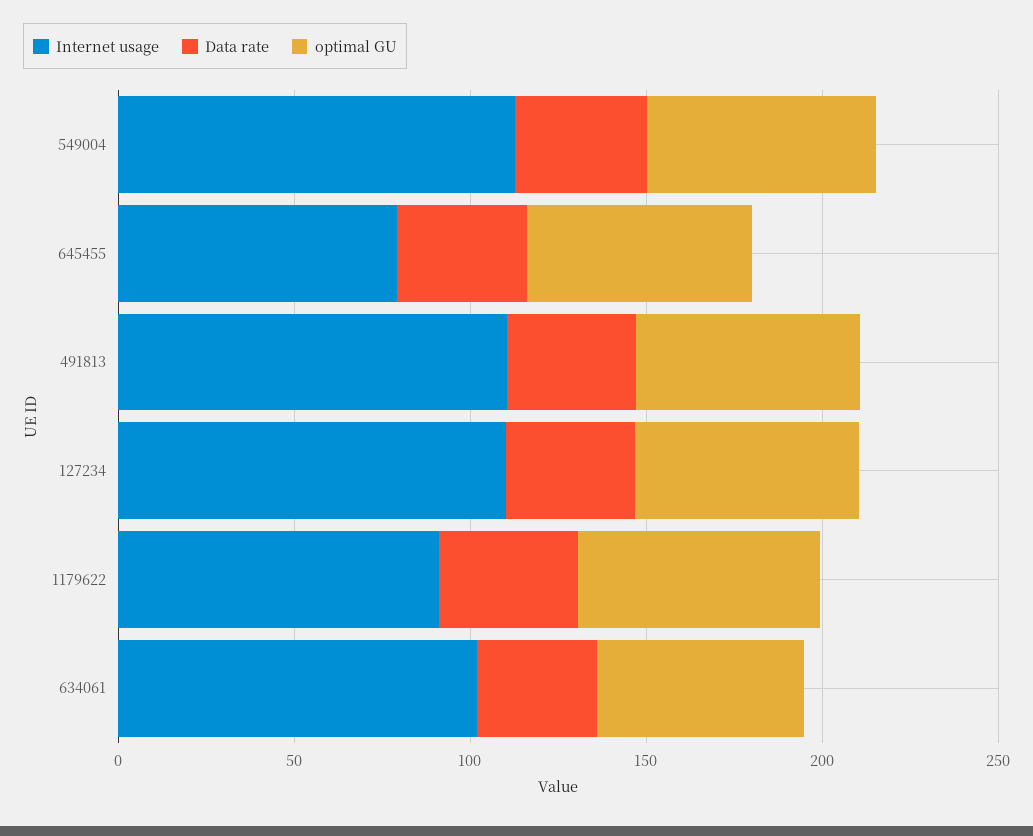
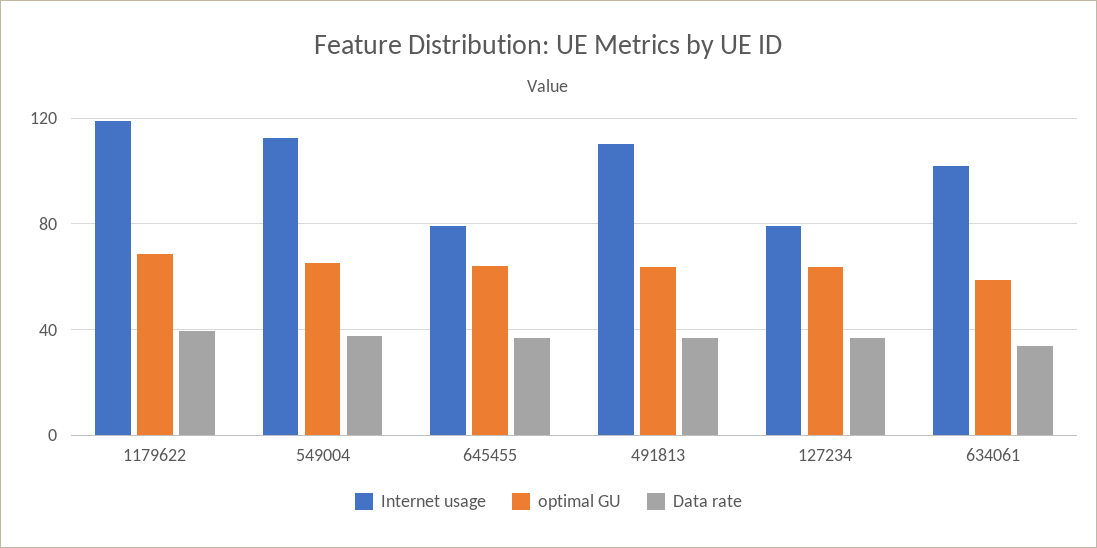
Internet usage, 127234: 110 -> 80
Internet usage, 1179622: 90 -> 120

